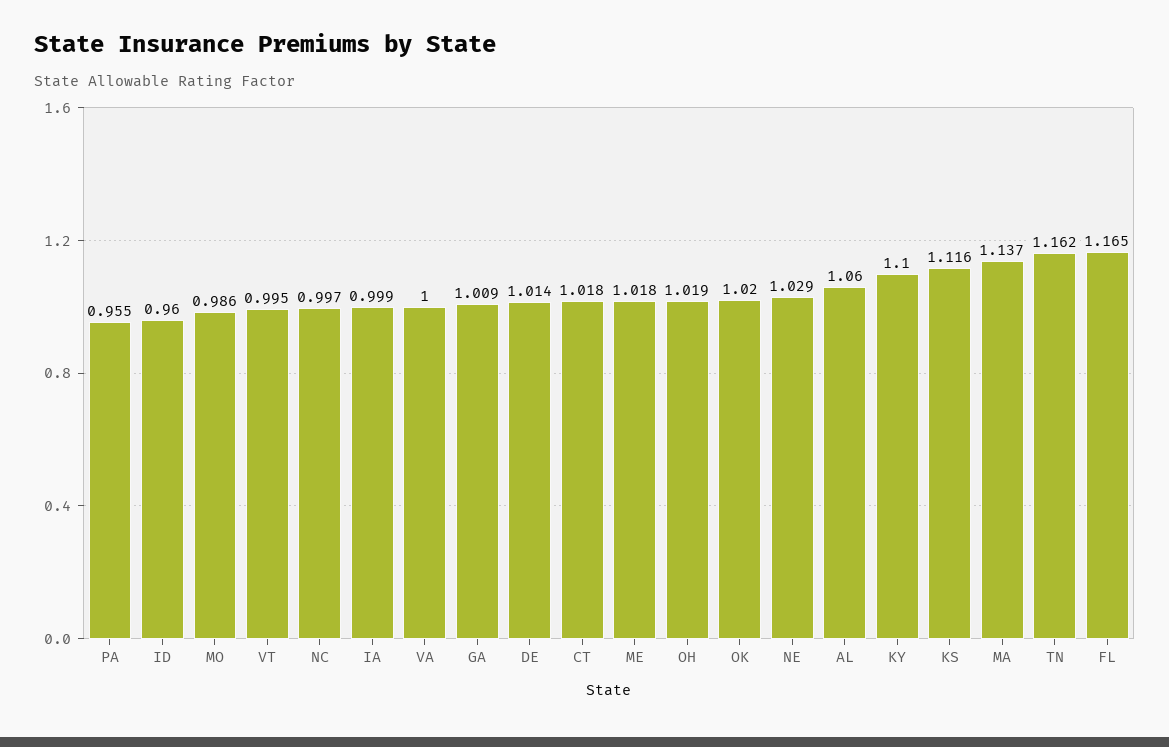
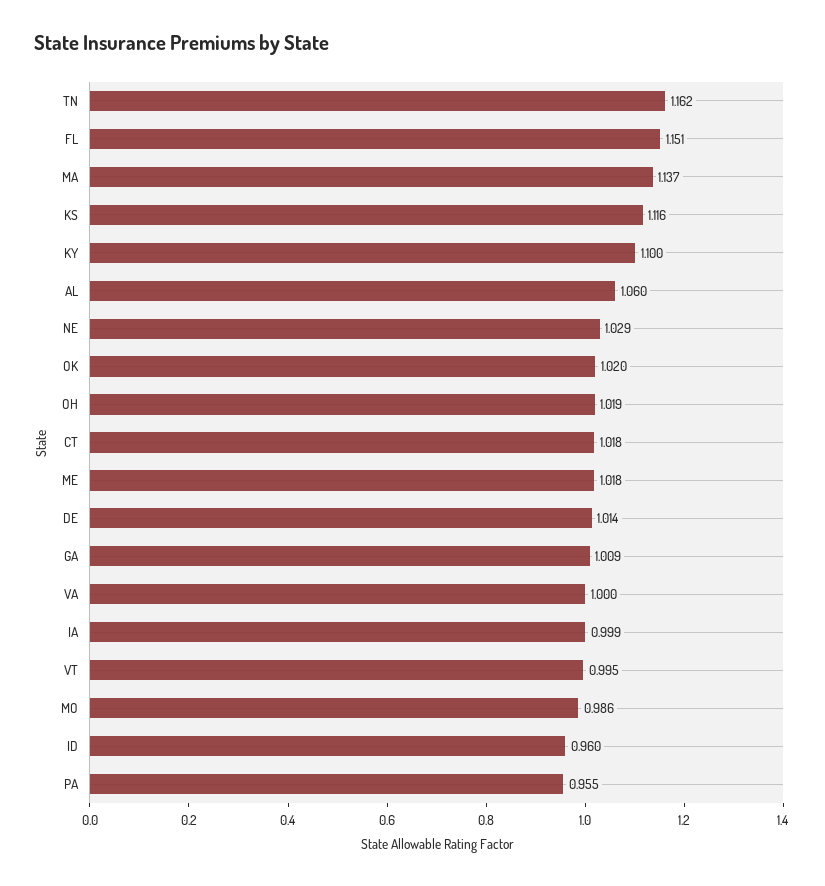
NC: 0.997 -> none
FL: 1.165 -> 1.151

